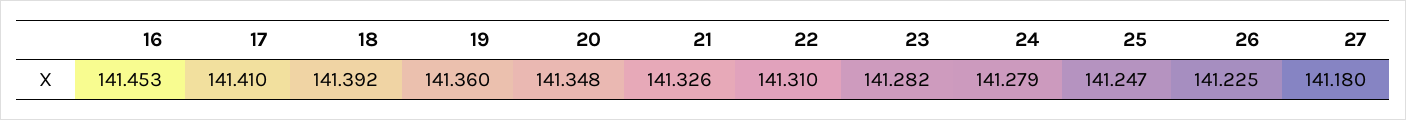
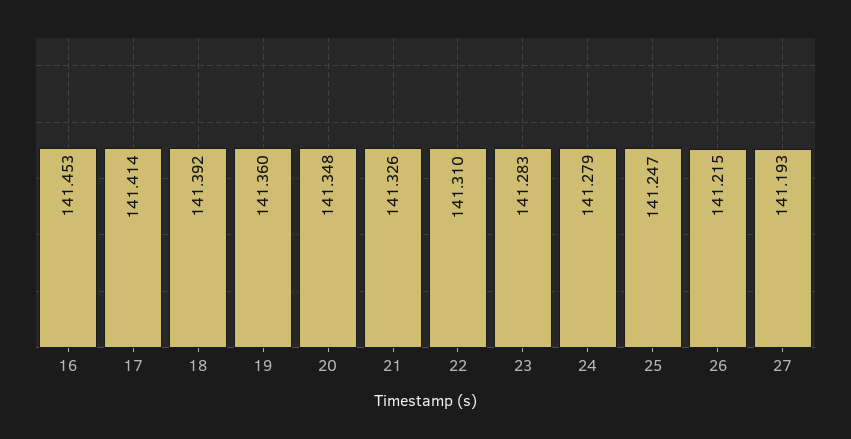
17: 141.41 -> 141.414
23: 141.282 -> 141.283
26: 141.225 -> 141.215
27: 141.18 -> 141.193

